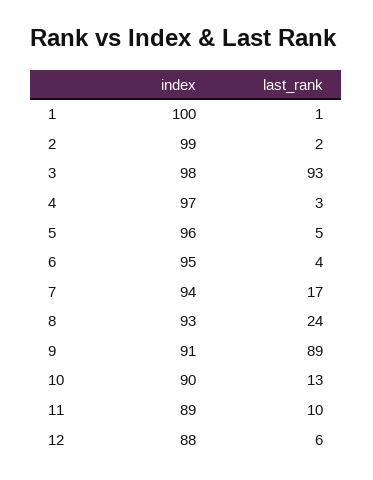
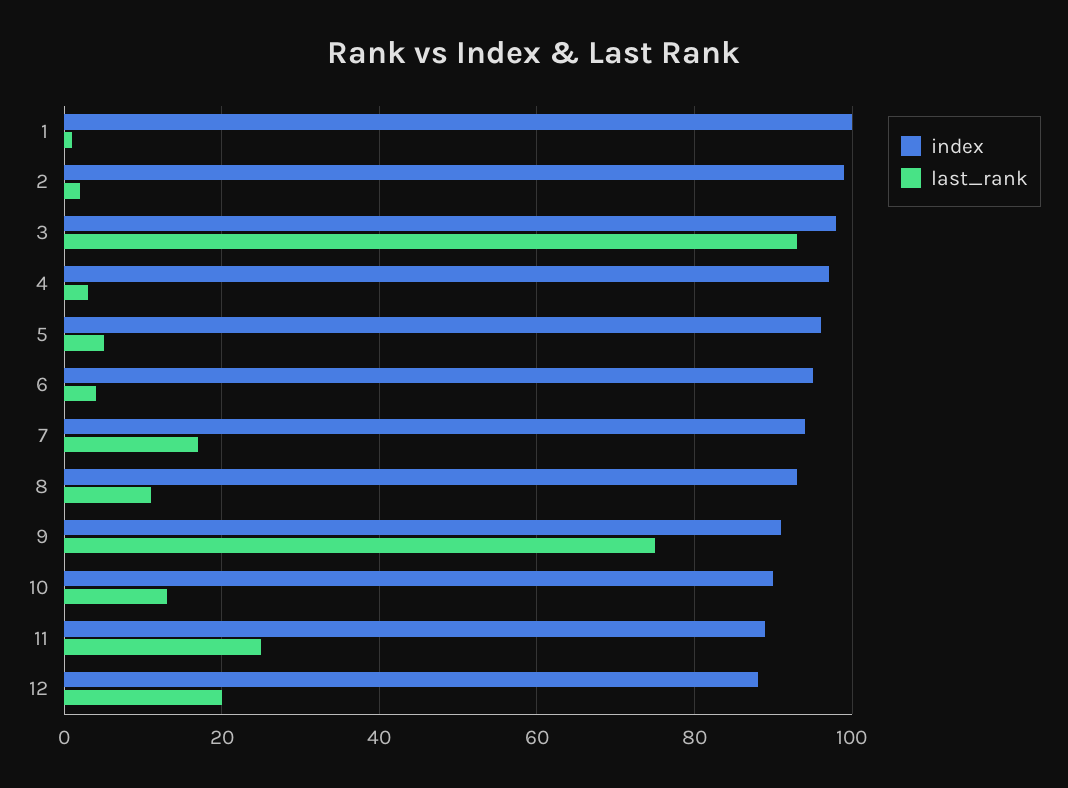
last_rank, 8: 24 -> 10
last_rank, 9: 89 -> 75
last_rank, 11: 10 -> 25
last_rank, 12: 6 -> 20

